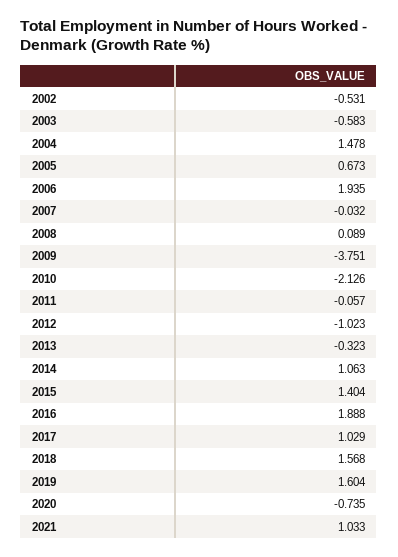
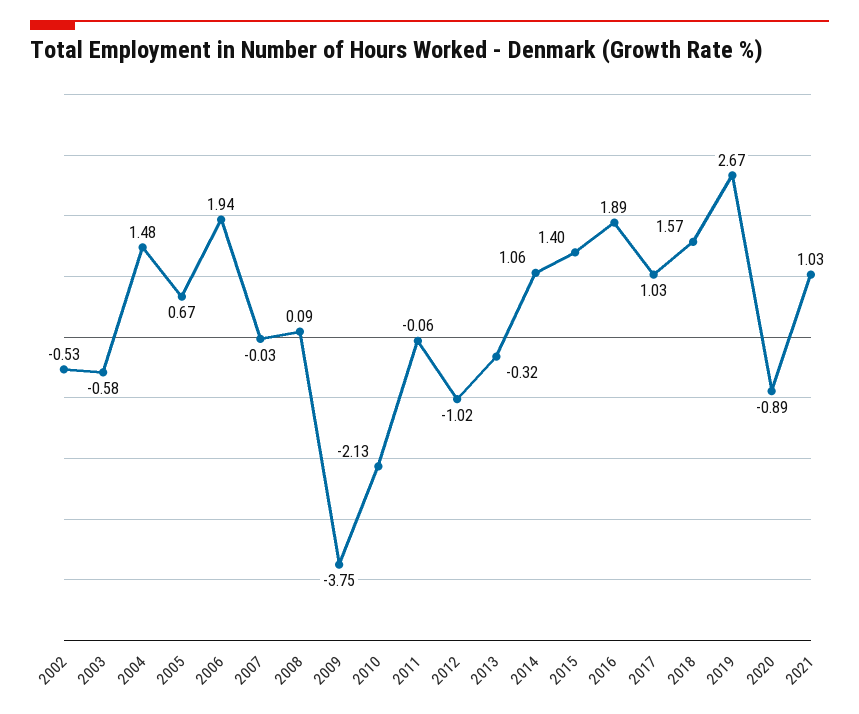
2019: 1.604 -> 2.67
2020: -0.735 -> -0.89

